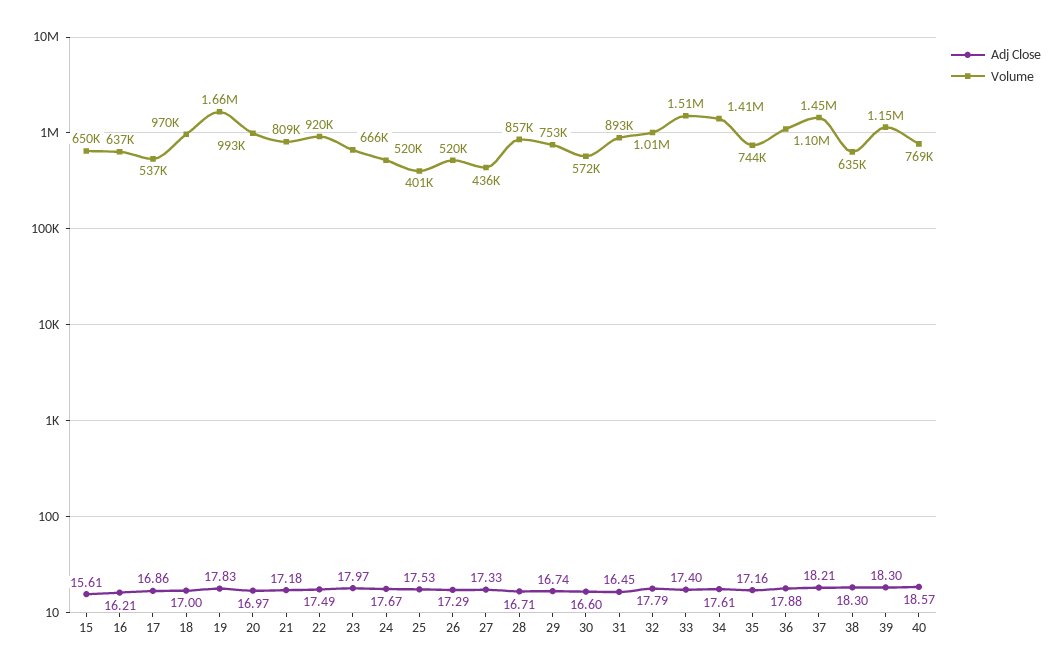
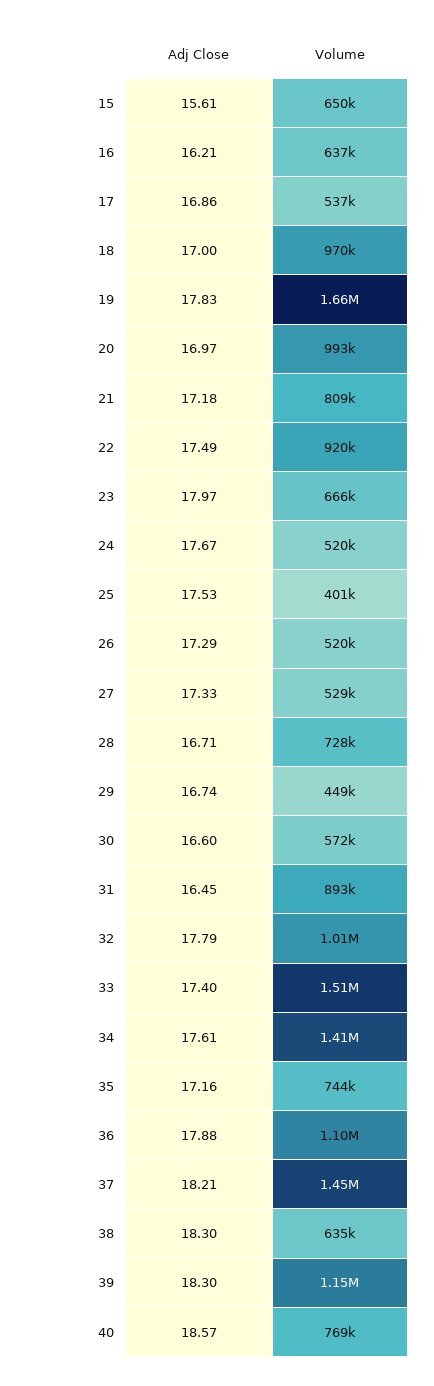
Volume, 27: 436000 -> 529000
Volume, 28: 857000 -> 728000
Volume, 29: 753000 -> 449000

